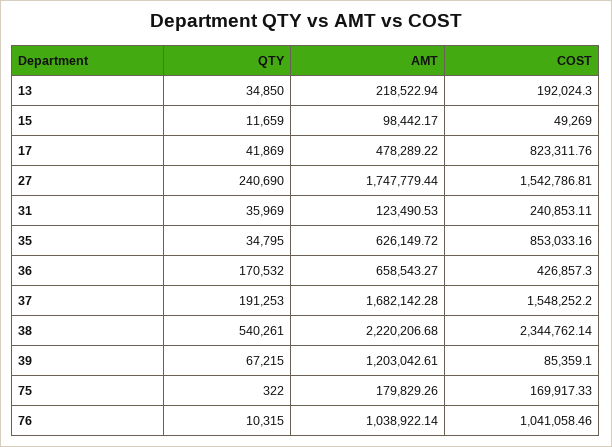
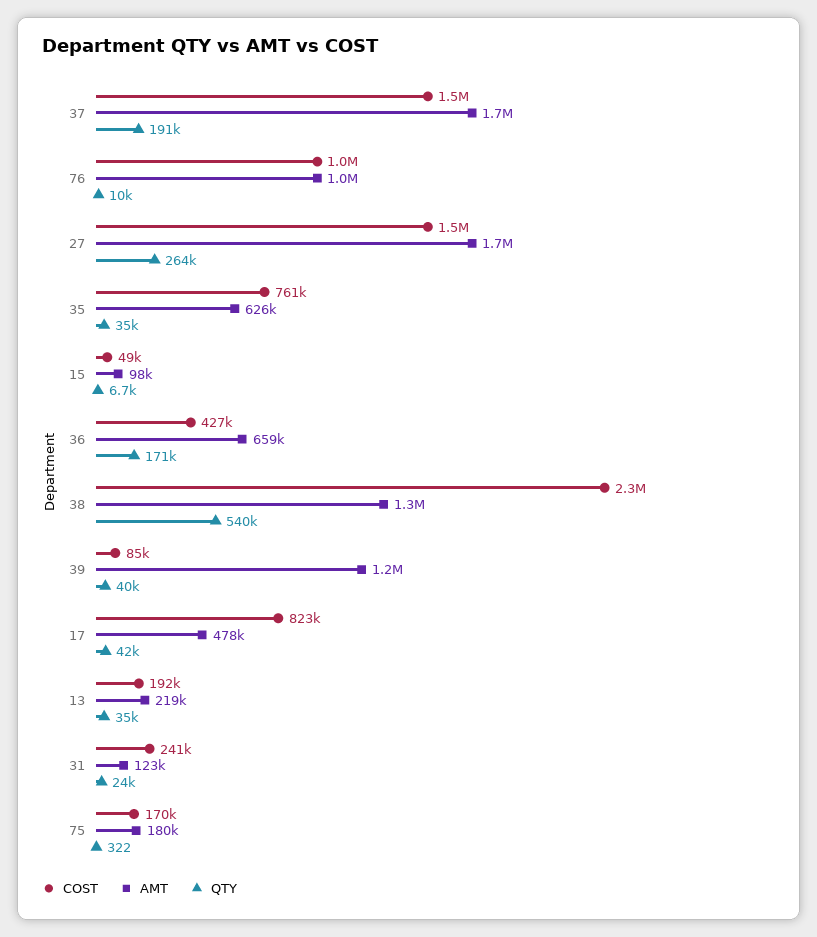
QTY, 15: 11659 -> 6700
QTY, 27: 240690 -> 264000
QTY, 31: 35969 -> 24000
COST, 35: 853033.16 -> 761000
AMT, 38: 2220206.68 -> 1300000
QTY, 39: 67215 -> 40000

